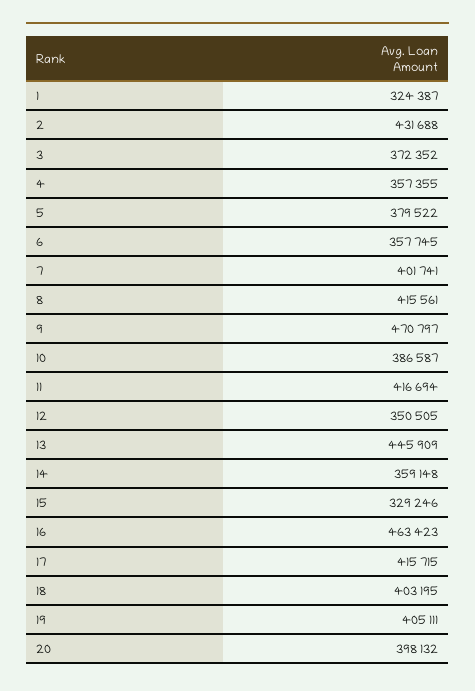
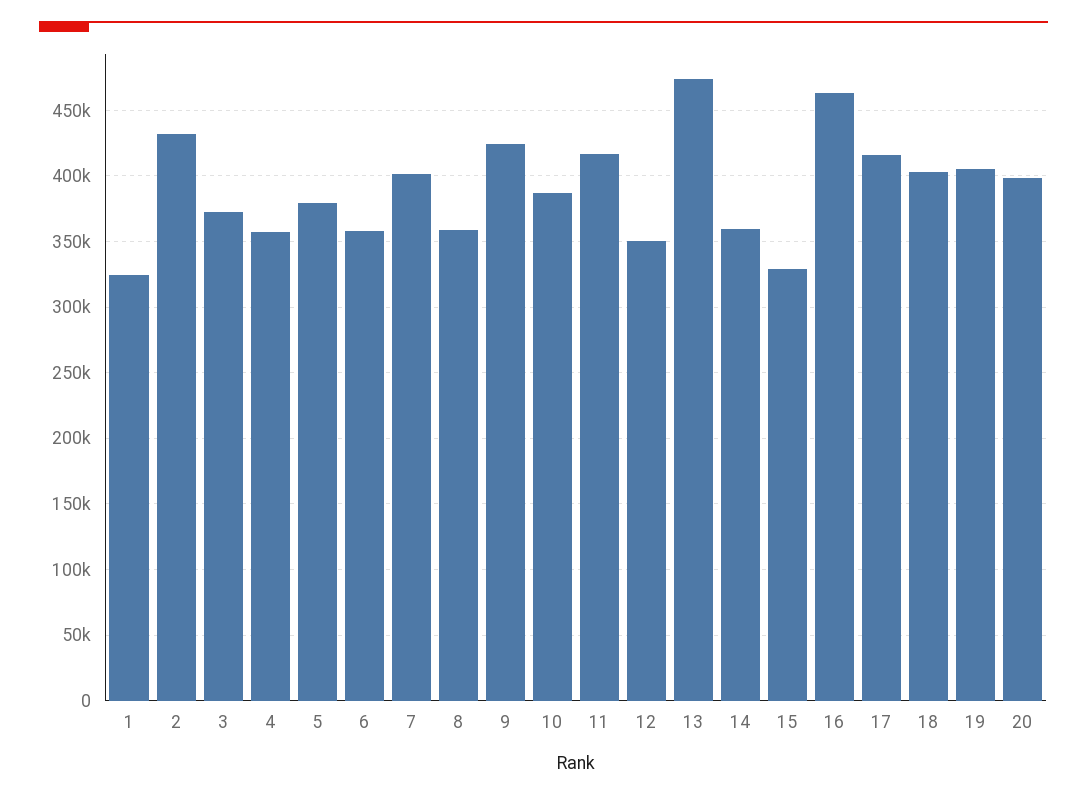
8: 415561 -> 360000
9: 470797 -> 425000
13: 445909 -> 475000

